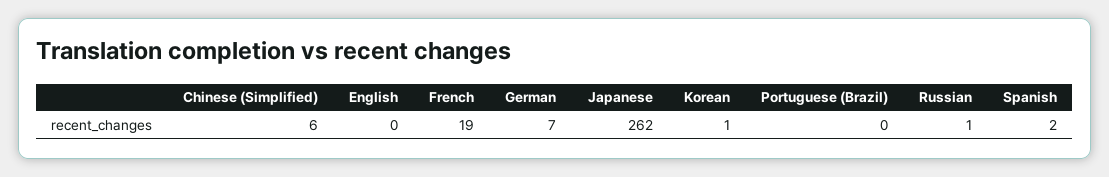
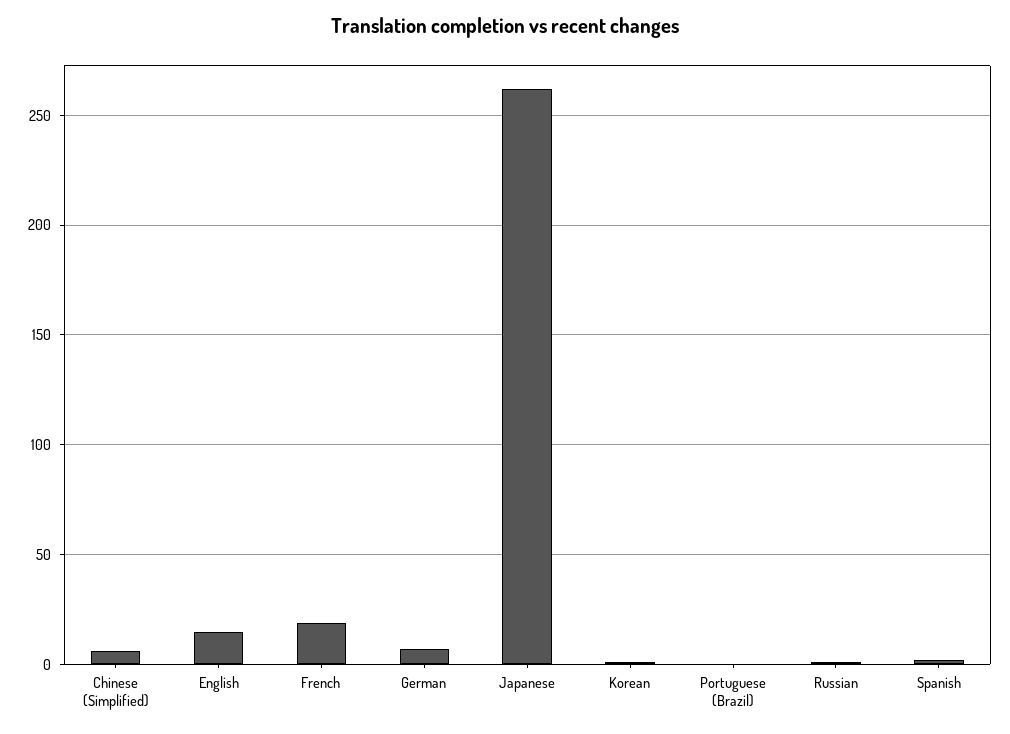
English: 0 -> 15

